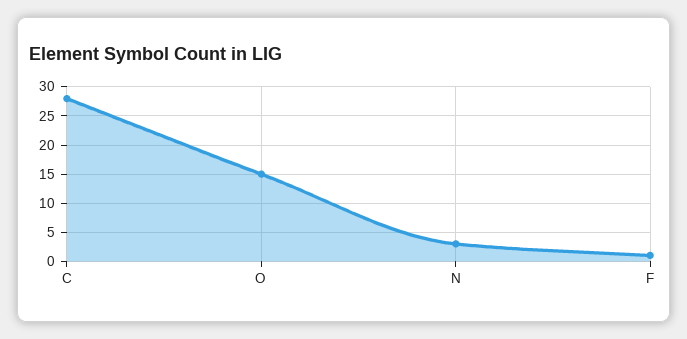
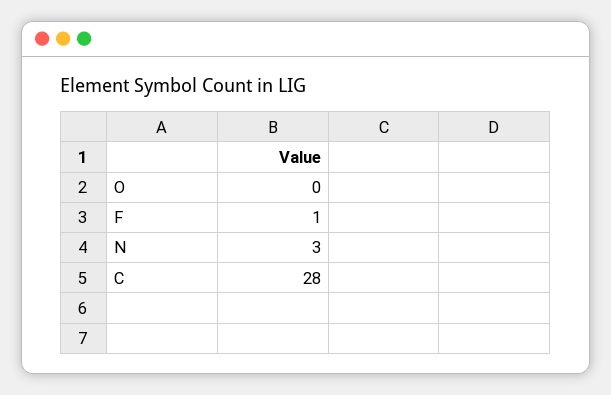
O: 15 -> 0

